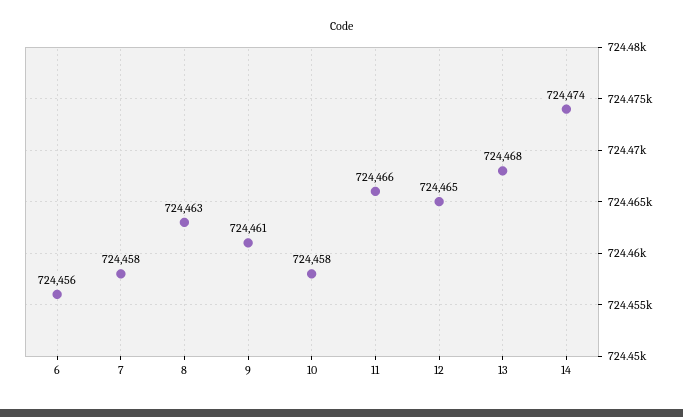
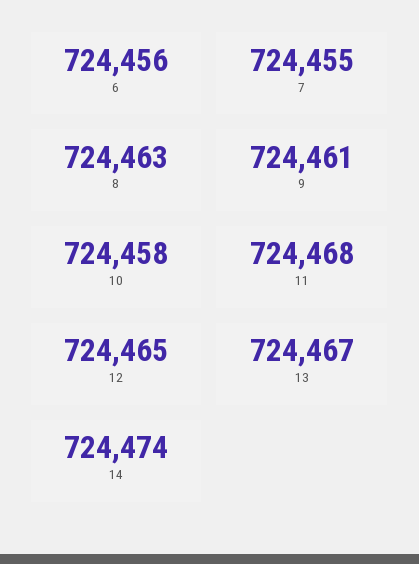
7: 724458 -> 724455
11: 724466 -> 724468
13: 724468 -> 724467

